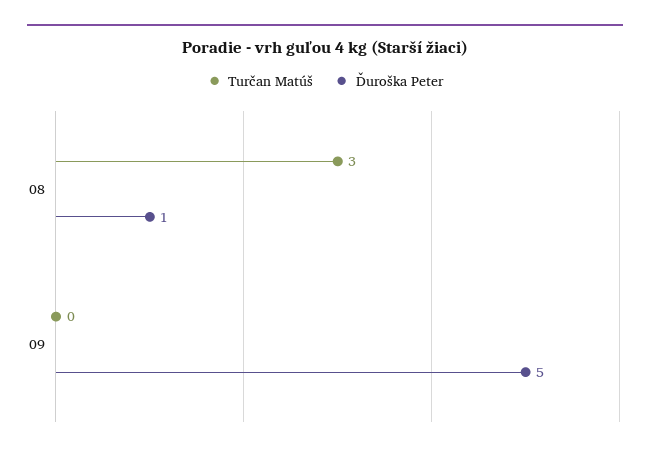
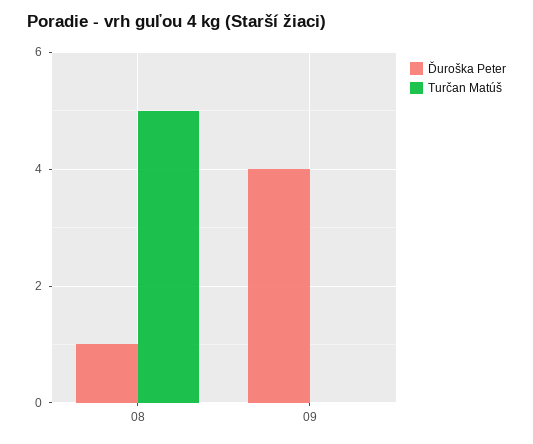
Turčan Matúš, 08: 3 -> 5
Ďuroška Peter, 09: 5 -> 4

